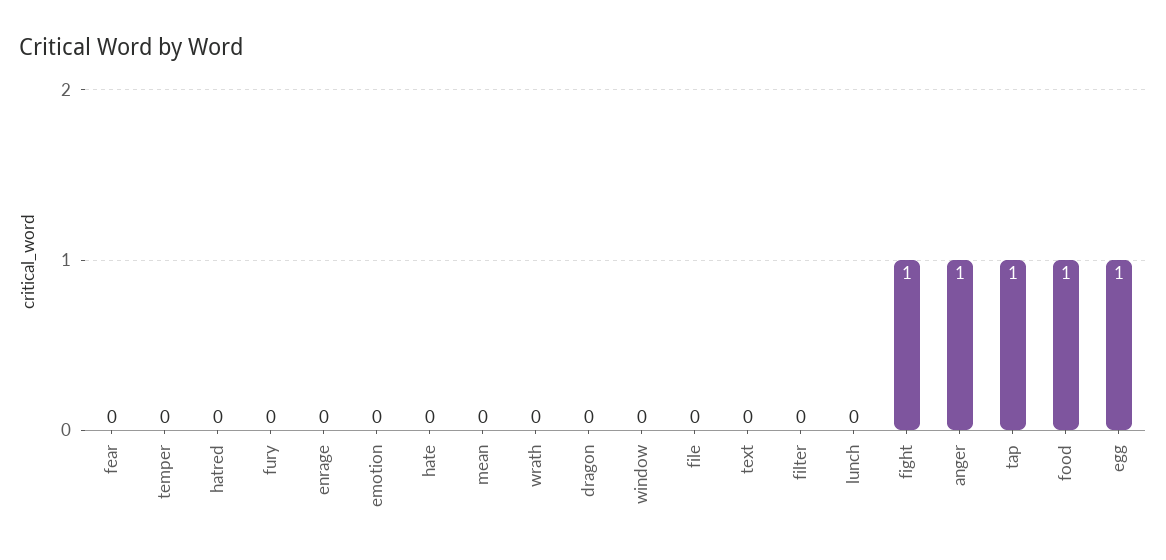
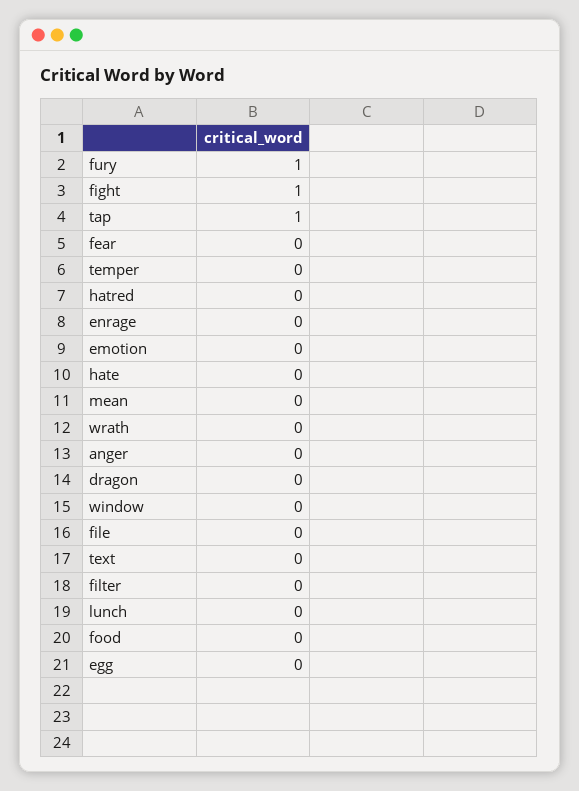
fury: 0 -> 1
anger: 1 -> 0
food: 1 -> 0
egg: 1 -> 0

